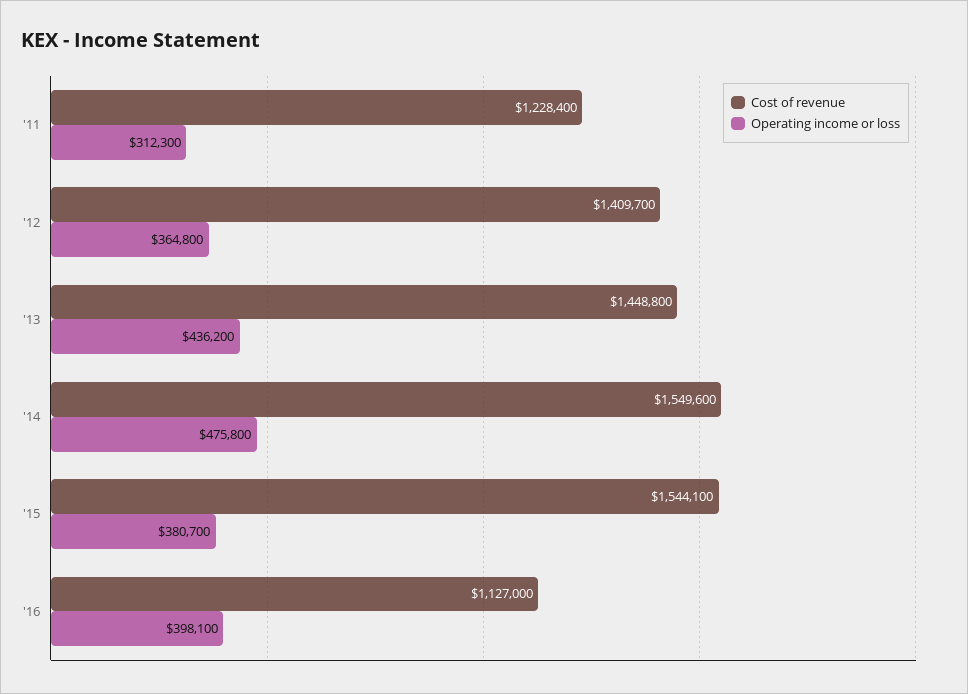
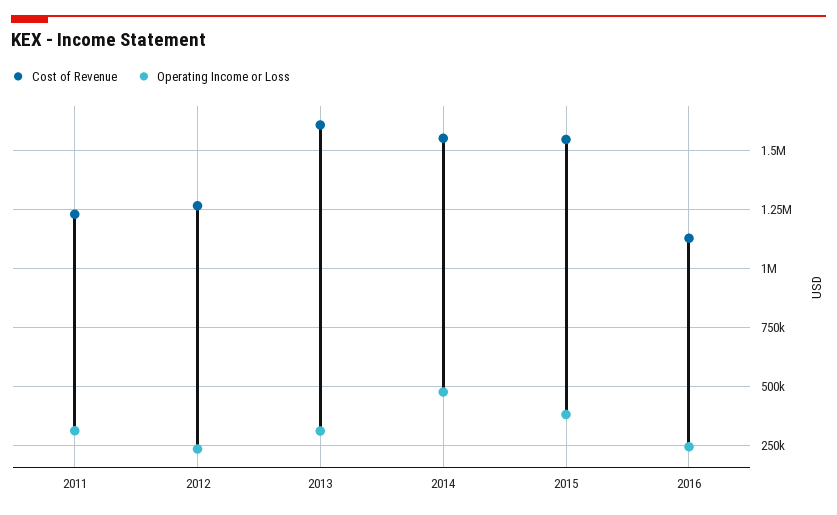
Cost of revenue, '12: 1409700 -> 1250000
Operating income or loss, '12: 364800 -> 250000
Cost of revenue, '13: 1448800 -> 1600000
Operating income or loss, '13: 436200 -> 300000
Operating income or loss, '16: 398100 -> 250000

